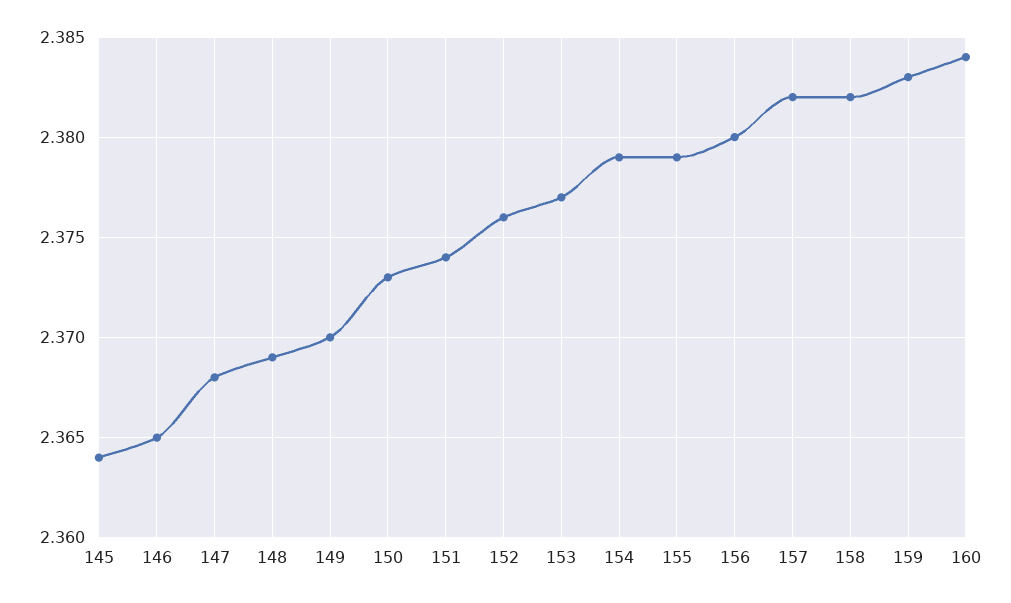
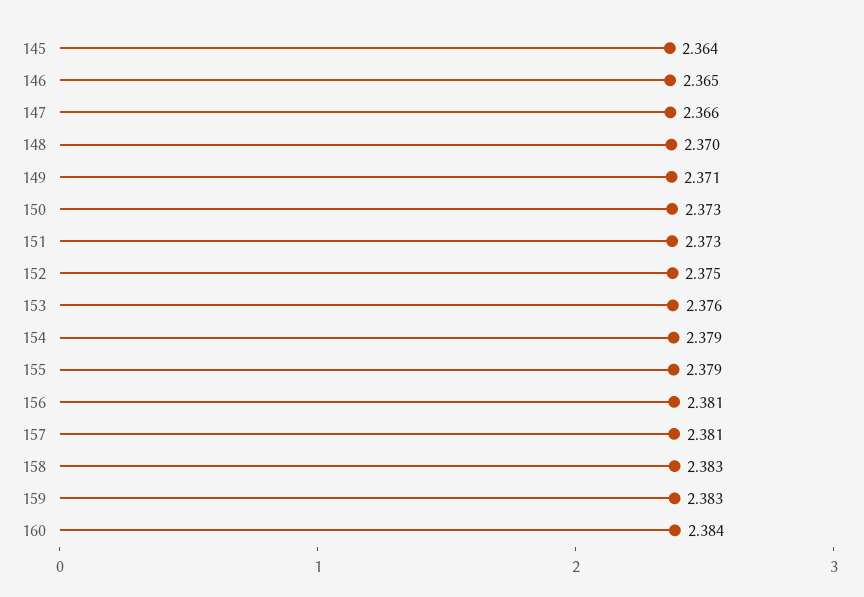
147: 2.368 -> 2.366
148: 2.369 -> 2.37
149: 2.37 -> 2.371
151: 2.374 -> 2.373
152: 2.376 -> 2.375
153: 2.377 -> 2.376
156: 2.38 -> 2.381
157: 2.382 -> 2.381
158: 2.382 -> 2.383

